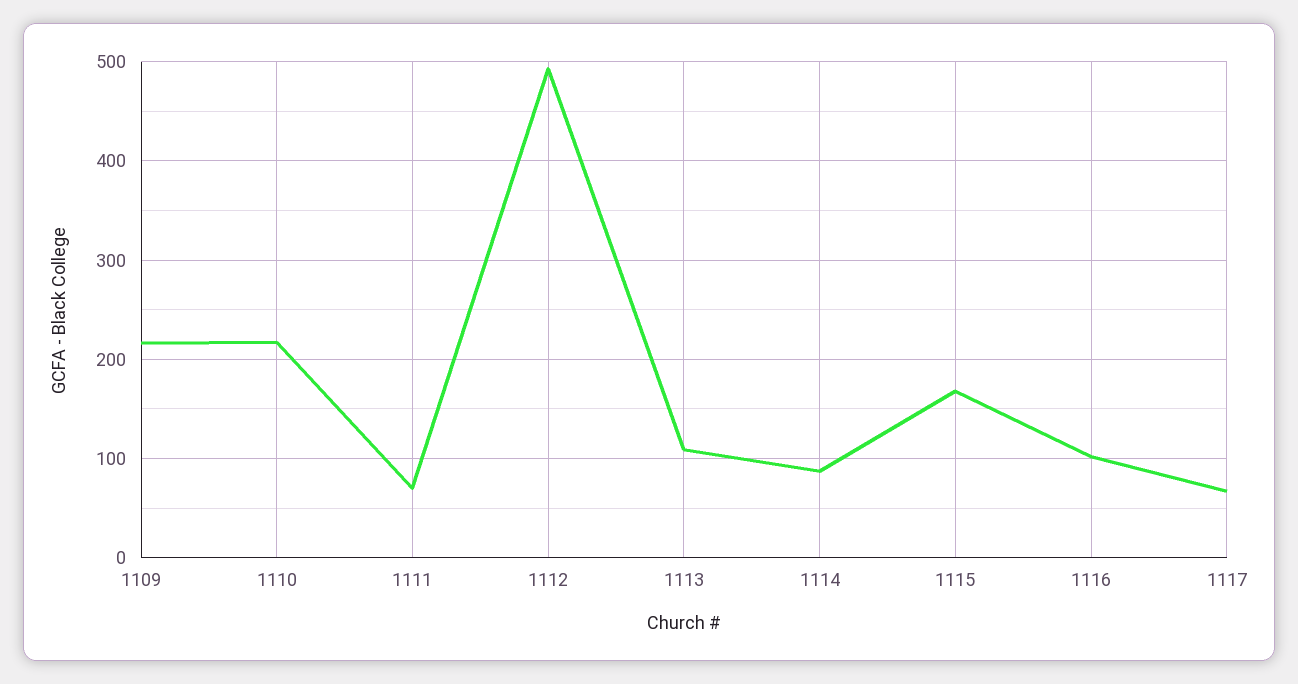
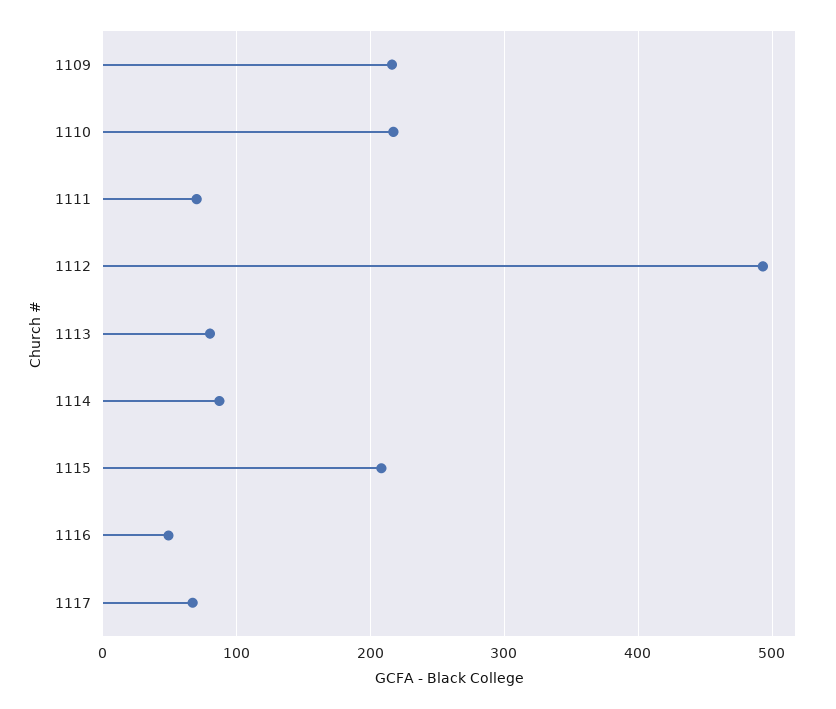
1113: 110 -> 80
1115: 170 -> 210
1116: 100 -> 50

